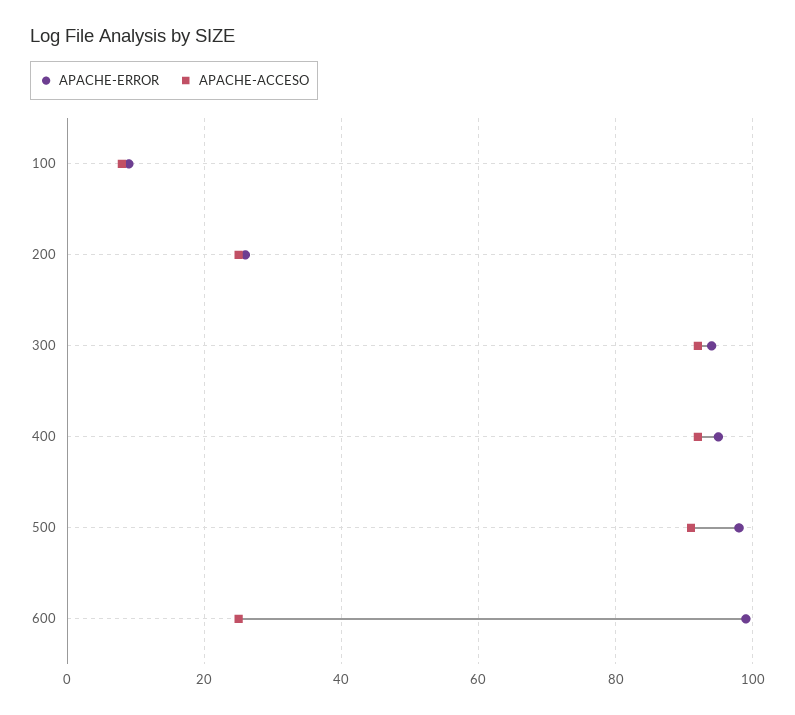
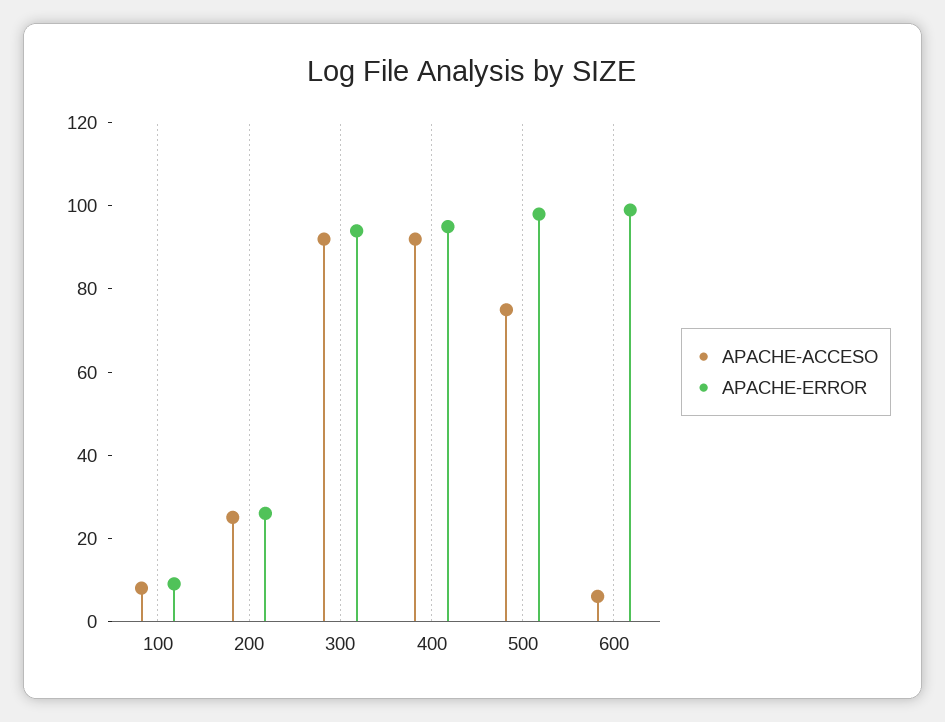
APACHE-ACCESO, 500: 90 -> 75
APACHE-ACCESO, 600: 25 -> 5

